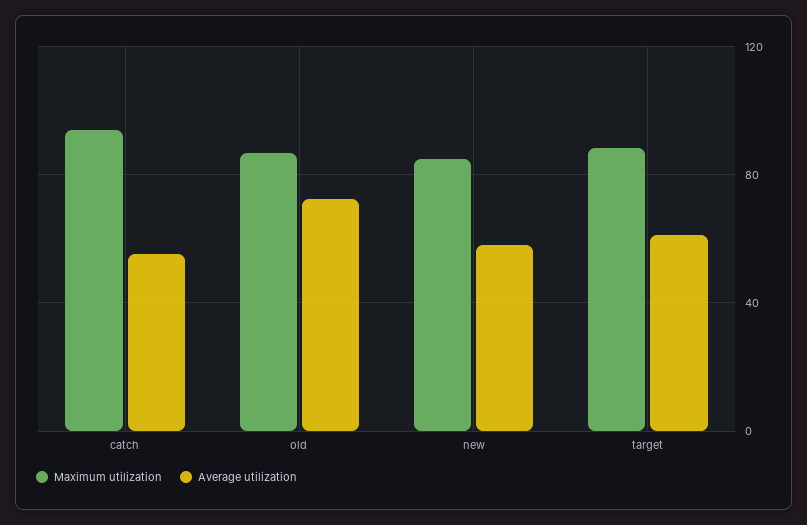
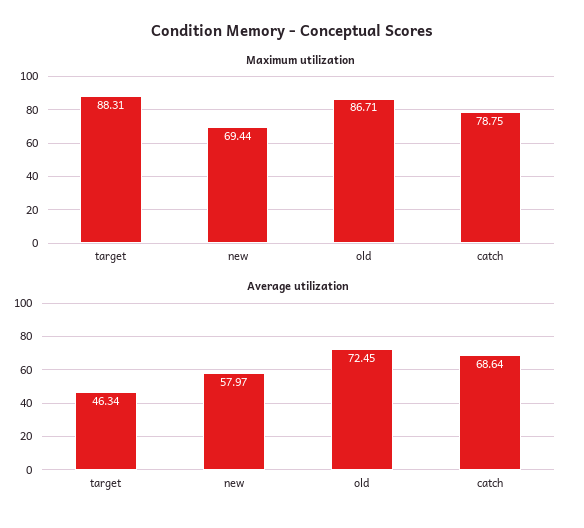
Maximum utilization, catch: 95 -> 78.75
Average utilization, catch: 55 -> 68.64
Maximum utilization, new: 85 -> 69.44
Average utilization, target: 60 -> 46.34

